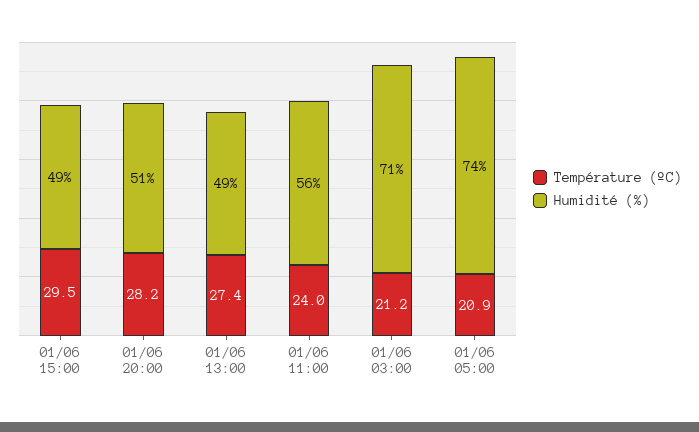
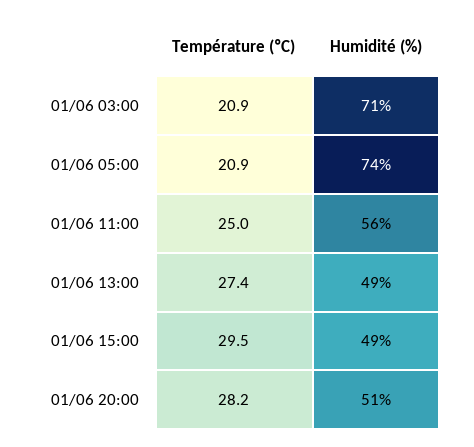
Température (ºC), 01/06 11:00: 24 -> 25
Température (ºC), 01/06 03:00: 21.2 -> 20.9

